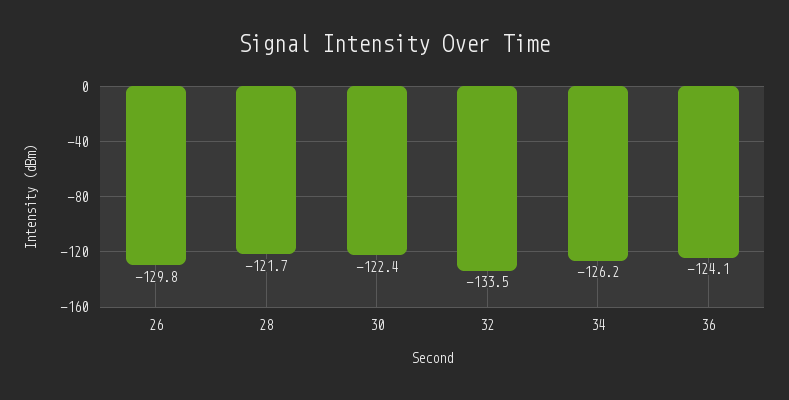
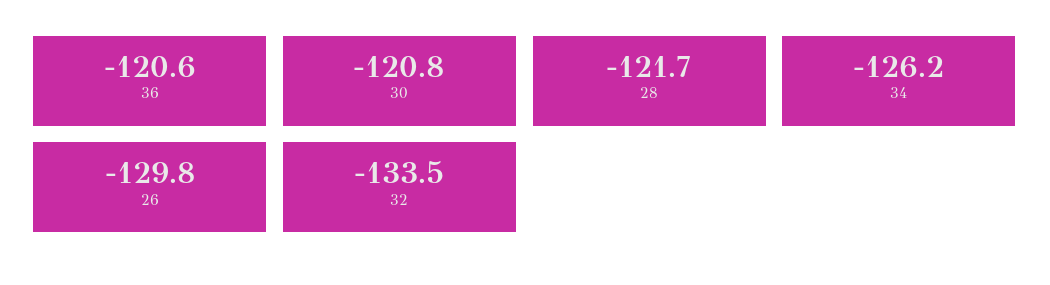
30: -122.4 -> -120.8
36: -124.1 -> -120.6

